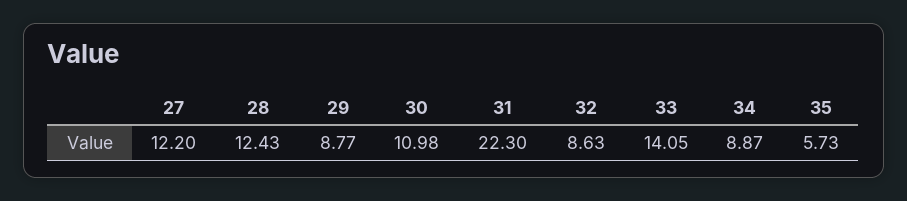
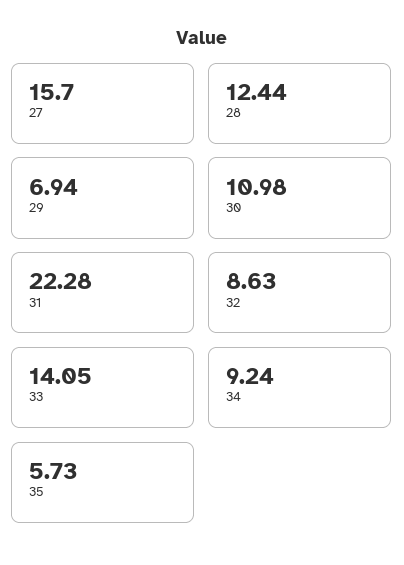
27: 12.2 -> 15.7
28: 12.43 -> 12.44
29: 8.77 -> 6.94
31: 22.3 -> 22.28
34: 8.87 -> 9.24

